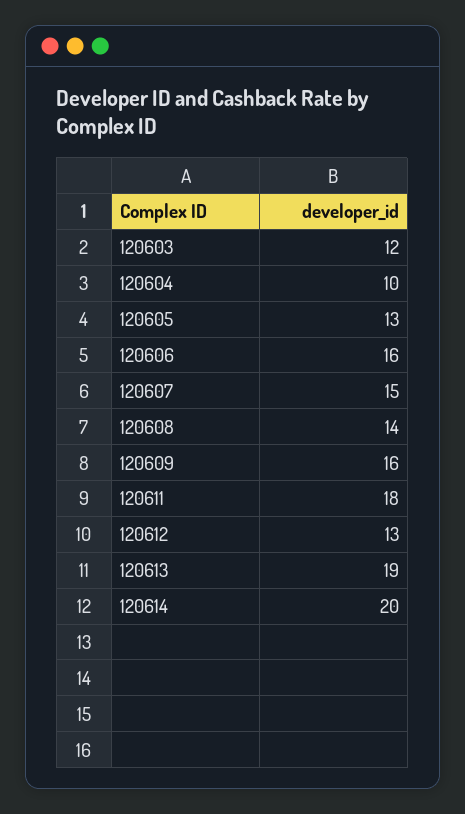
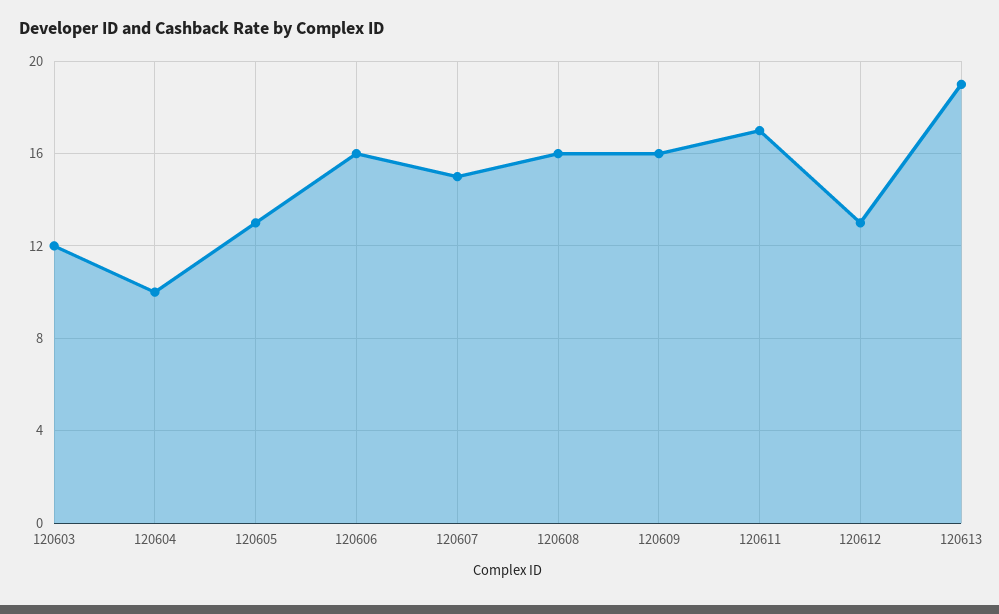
120608: 14 -> 16
120611: 18 -> 17
120614: 20 -> none

